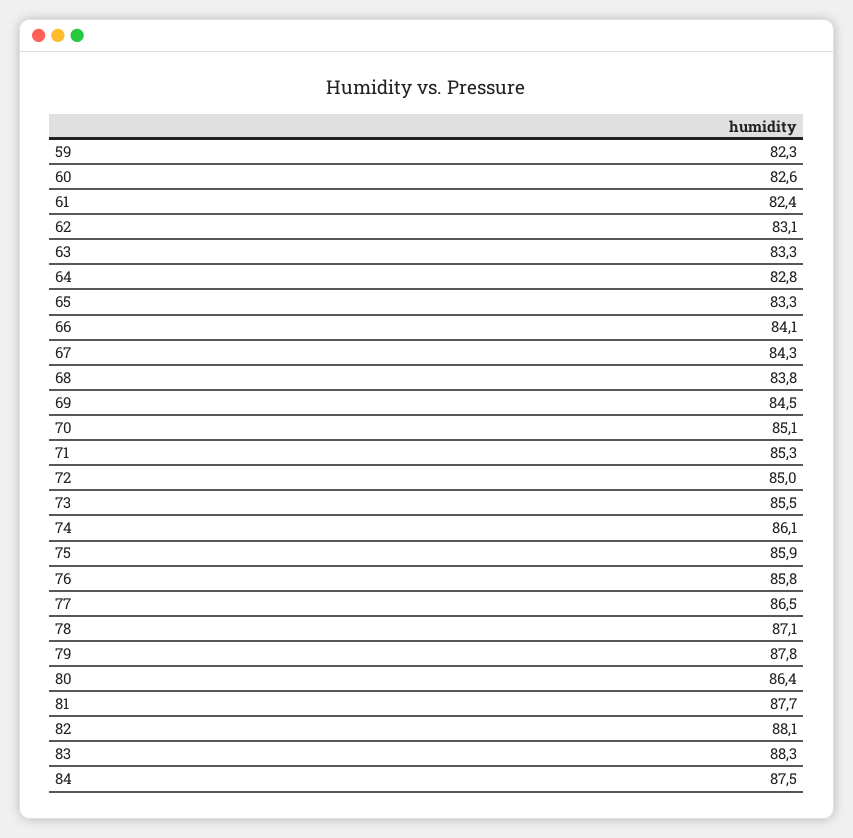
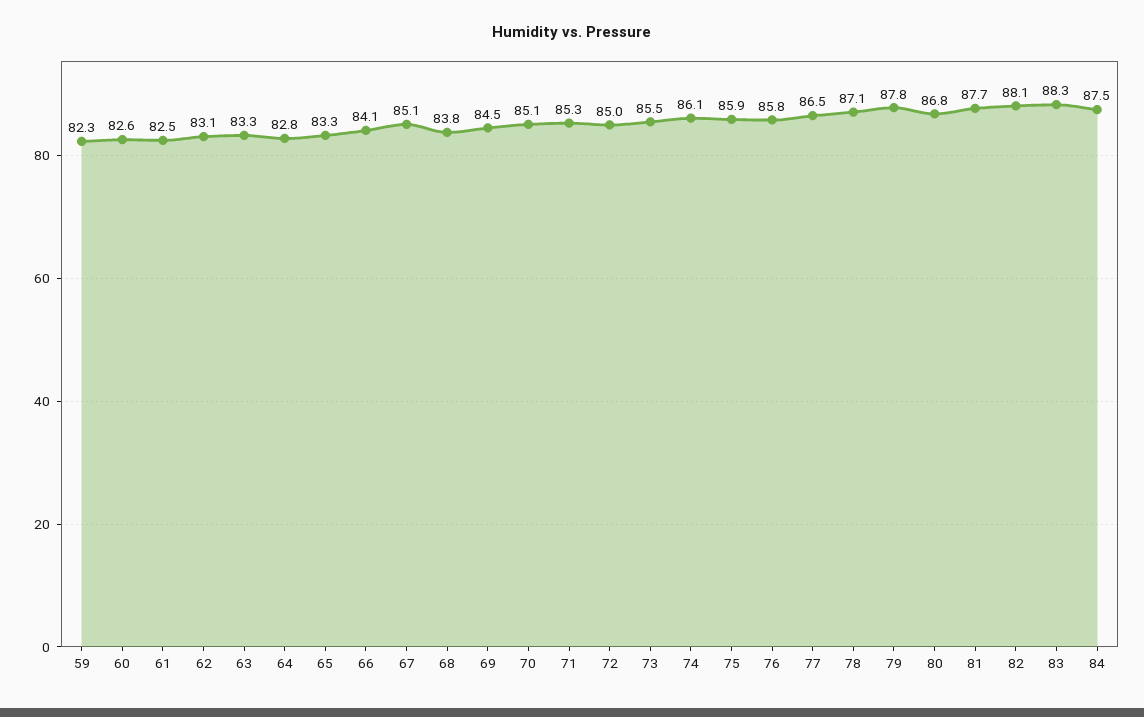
61: 82.4 -> 82.5
67: 84.3 -> 85.1
80: 86.4 -> 86.8

